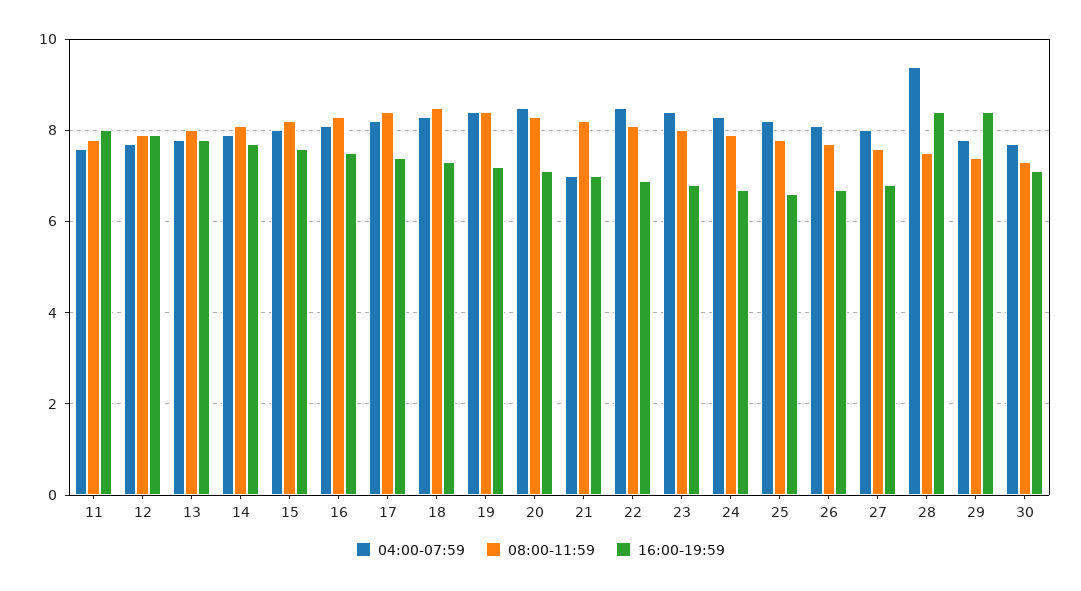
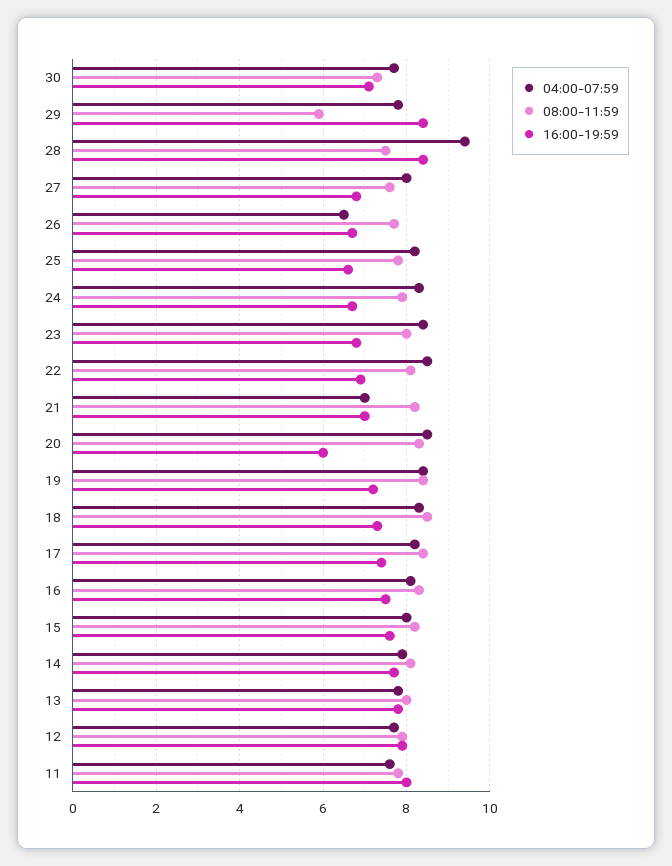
16:00-19:59, 20: 7 -> 6
04:00-07:59, 26: 8 -> 6.5
08:00-11:59, 29: 7.5 -> 6

